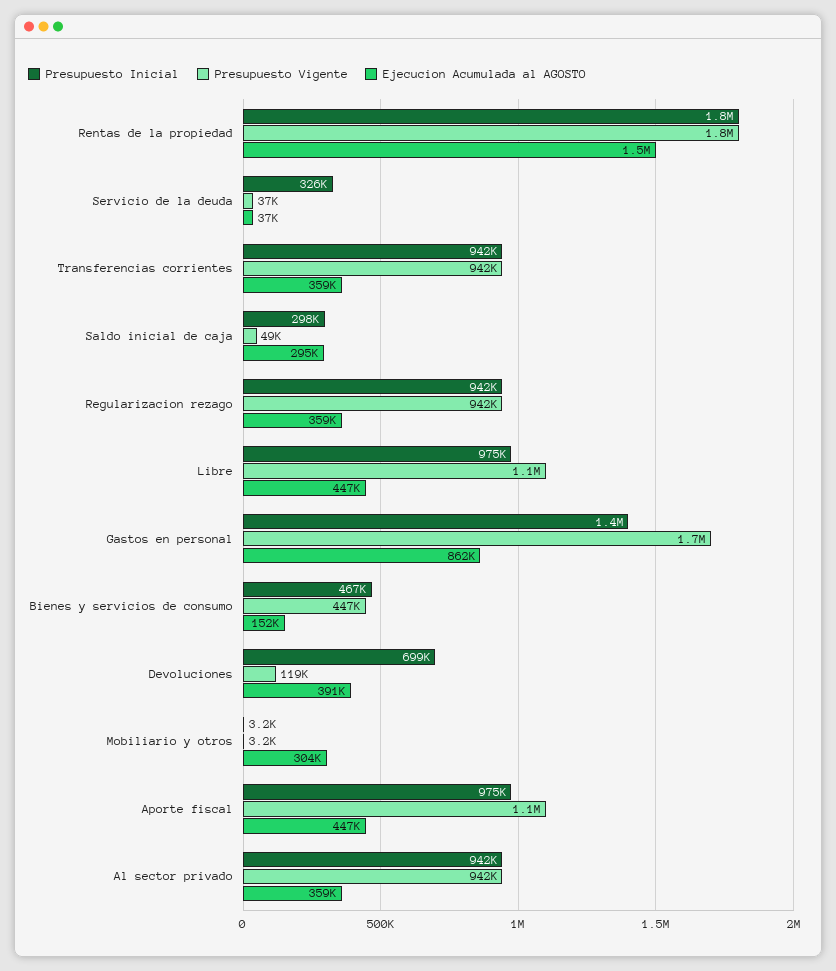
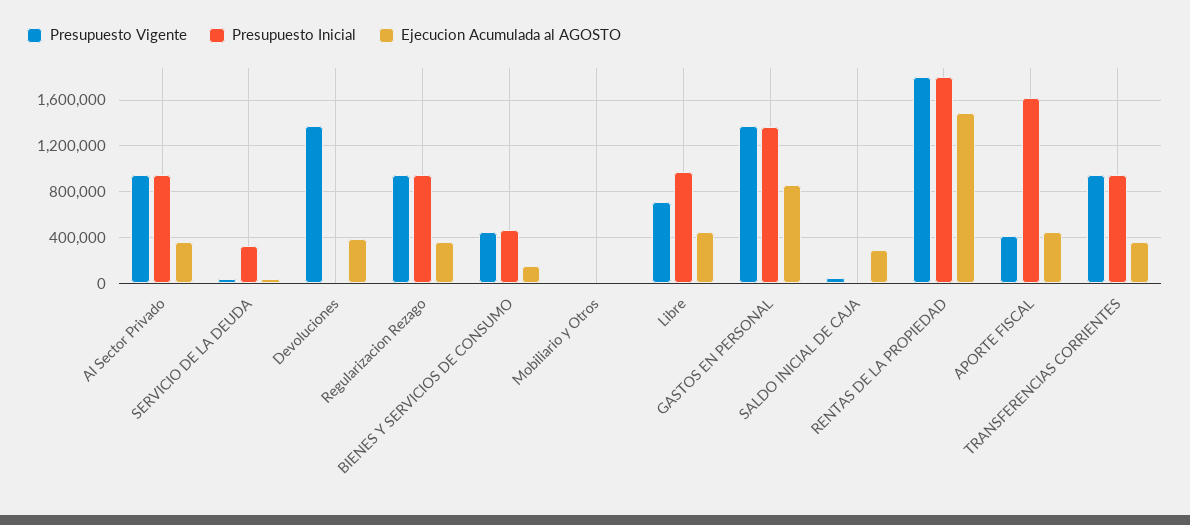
Presupuesto Inicial, Saldo inicial de caja: 298000 -> 0
Presupuesto Vigente, Libre: 1100000 -> 700000
Presupuesto Vigente, Gastos en personal: 1700000 -> 1400000
Presupuesto Inicial, Devoluciones: 699000 -> 0
Presupuesto Vigente, Devoluciones: 119000 -> 1400000
Ejecucion Acumulada al AGOSTO, Mobiliario y otros: 304000 -> 0
Presupuesto Inicial, Aporte fiscal: 975000 -> 1600000
Presupuesto Vigente, Aporte fiscal: 1100000 -> 400000

